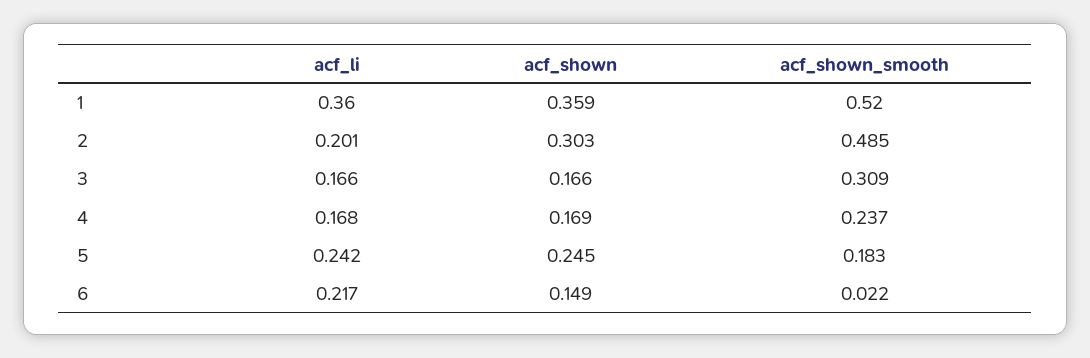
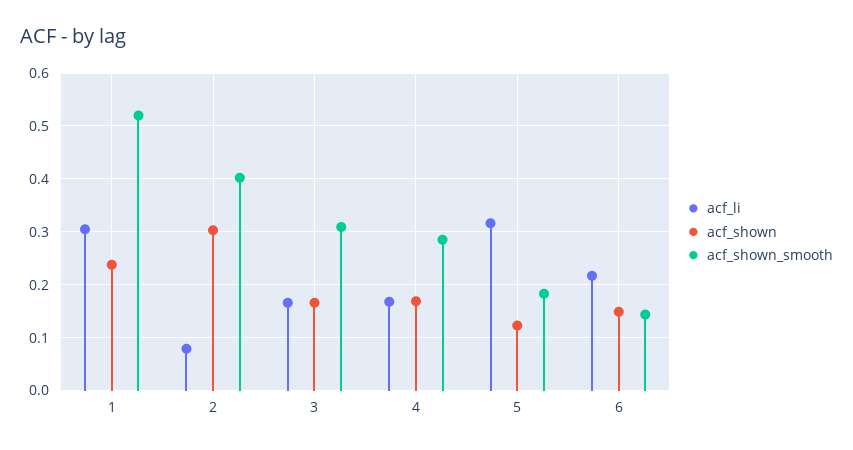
acf_li, 1: 0.36 -> 0.3
acf_shown, 1: 0.359 -> 0.24
acf_li, 2: 0.201 -> 0.08
acf_shown_smooth, 2: 0.485 -> 0.4
acf_shown_smooth, 4: 0.237 -> 0.28
acf_li, 5: 0.242 -> 0.32
acf_shown, 5: 0.245 -> 0.12
acf_shown_smooth, 6: 0.022 -> 0.14

